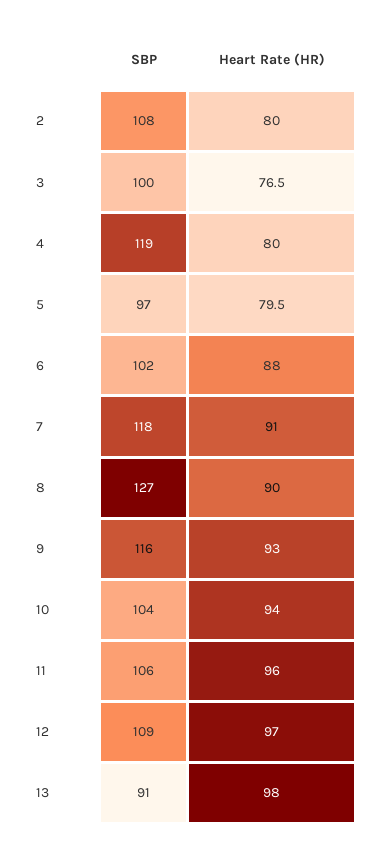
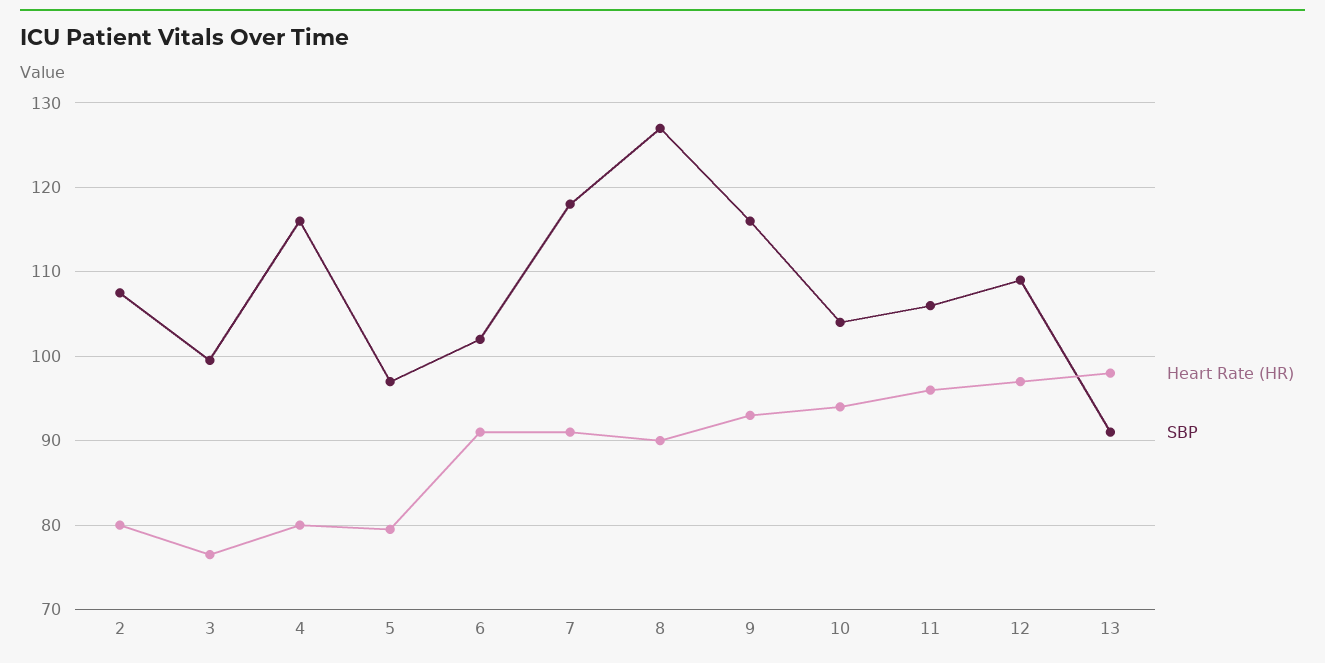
SBP, 4: 119 -> 116
Heart Rate (HR), 6: 88 -> 91

